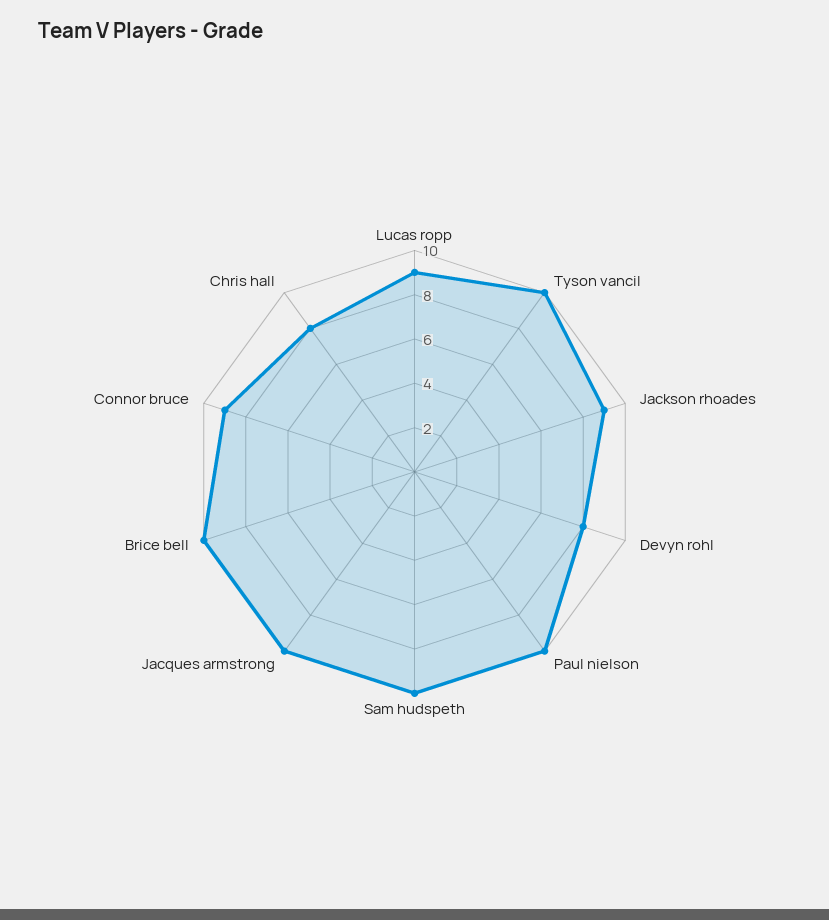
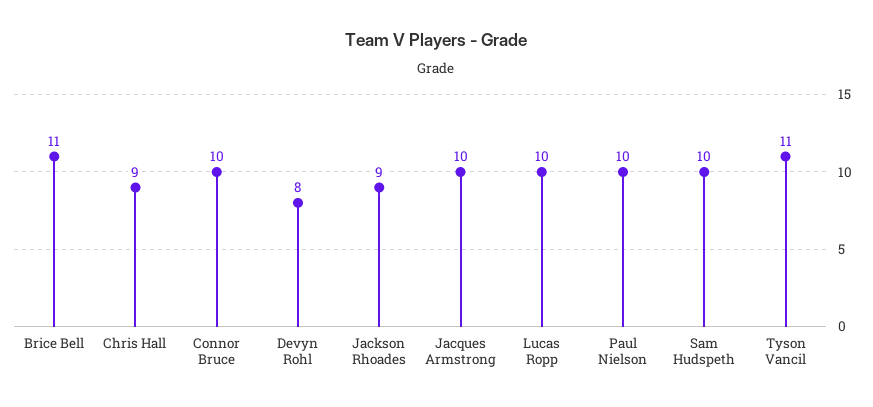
Lucas ropp: 9 -> 10
Tyson vancil: 10 -> 11
Brice bell: 10 -> 11
Connor bruce: 9 -> 10
Chris hall: 8 -> 9

